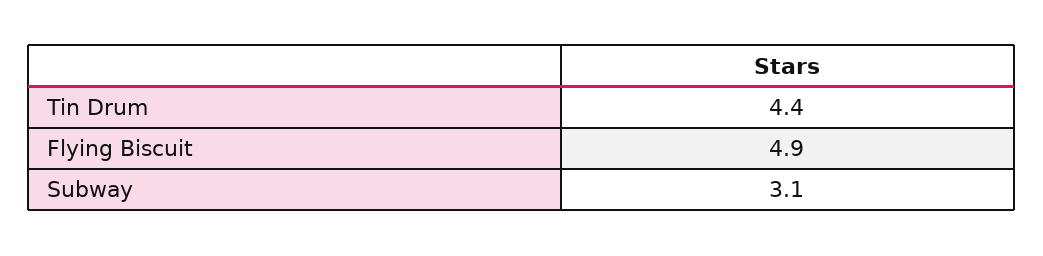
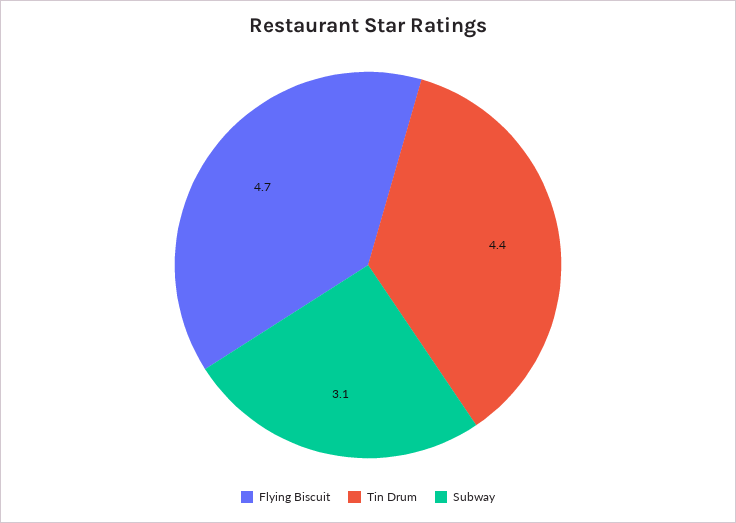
Flying Biscuit: 4.9 -> 4.7

